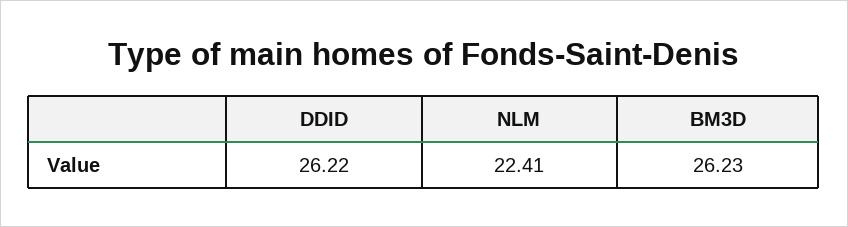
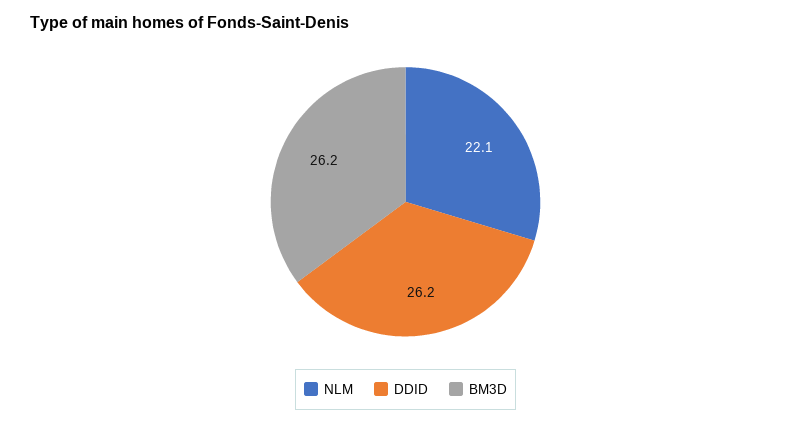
NLM: 22.41 -> 22.1

